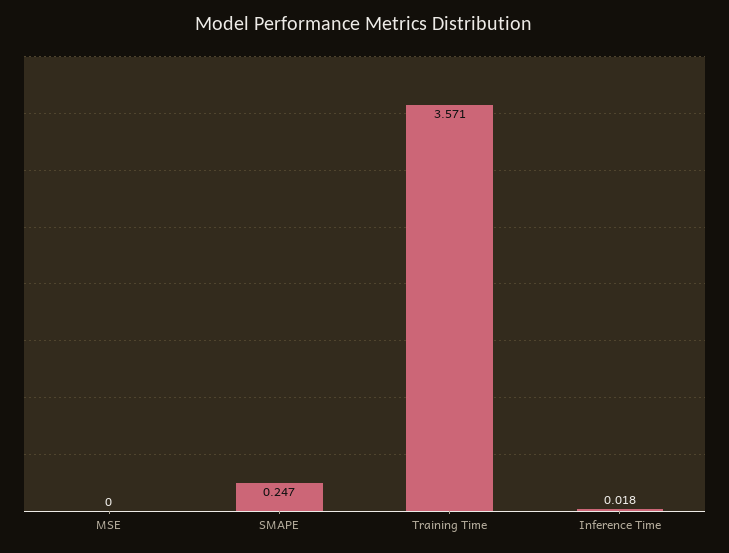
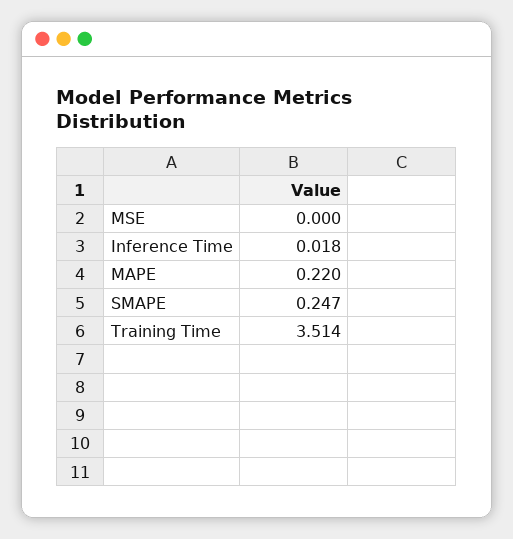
Training Time: 3.571 -> 3.514
MAPE: none -> 0.22

